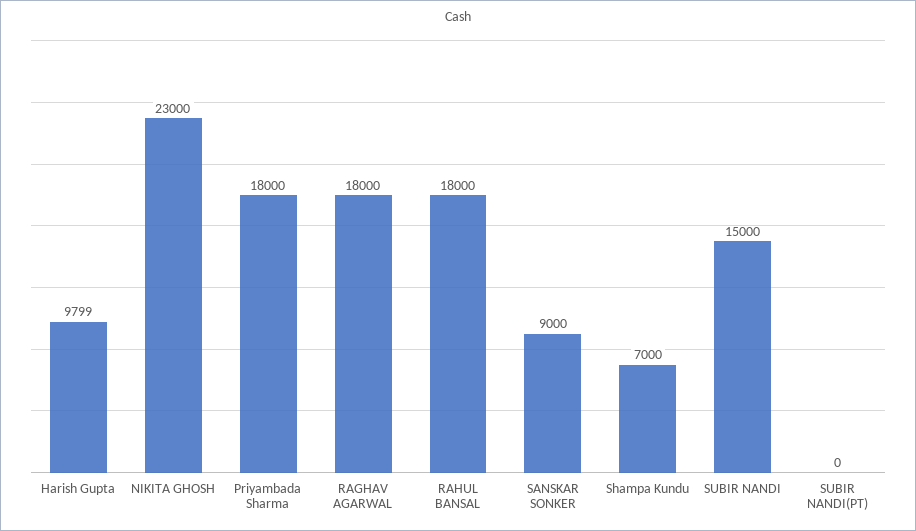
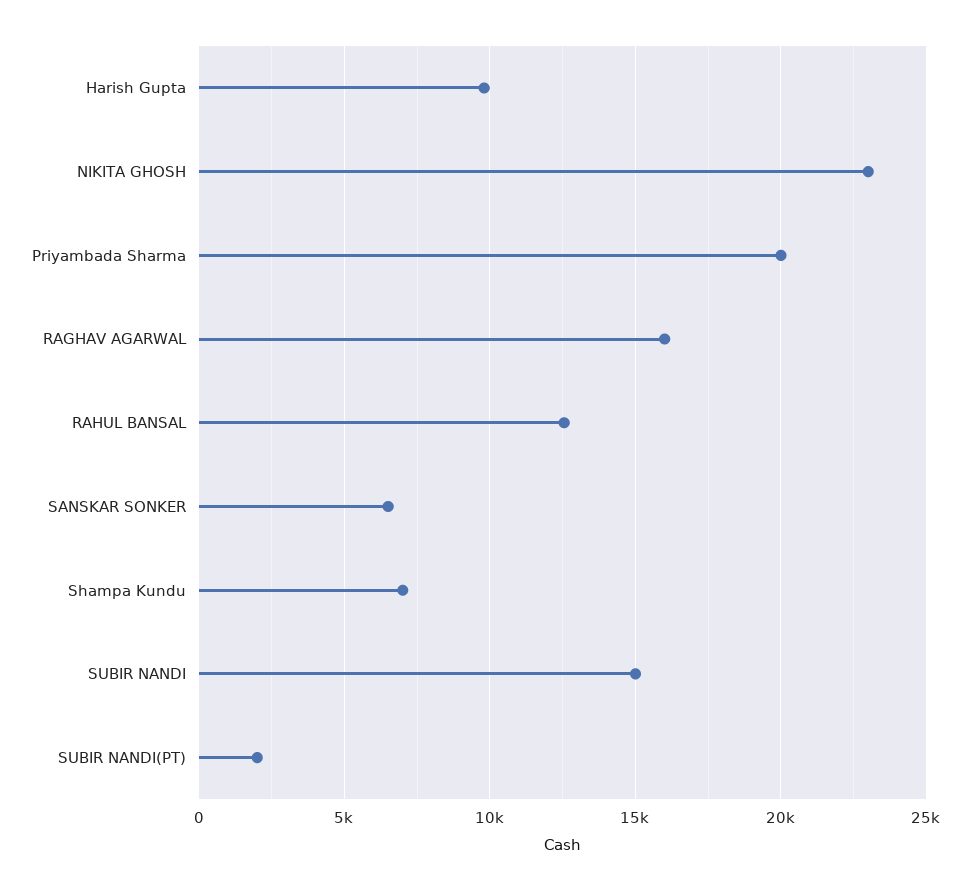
Priyambada Sharma: 18000 -> 20000
RAGHAV AGARWAL: 18000 -> 16000
RAHUL BANSAL: 18000 -> 12500
SANSKAR SONKER: 9000 -> 6500
SUBIR NANDI(PT): 0 -> 2000

